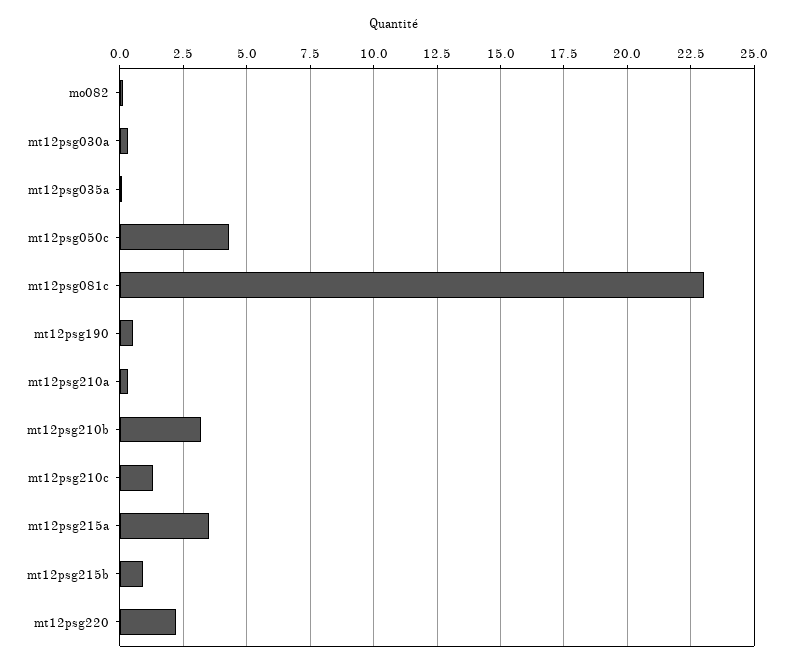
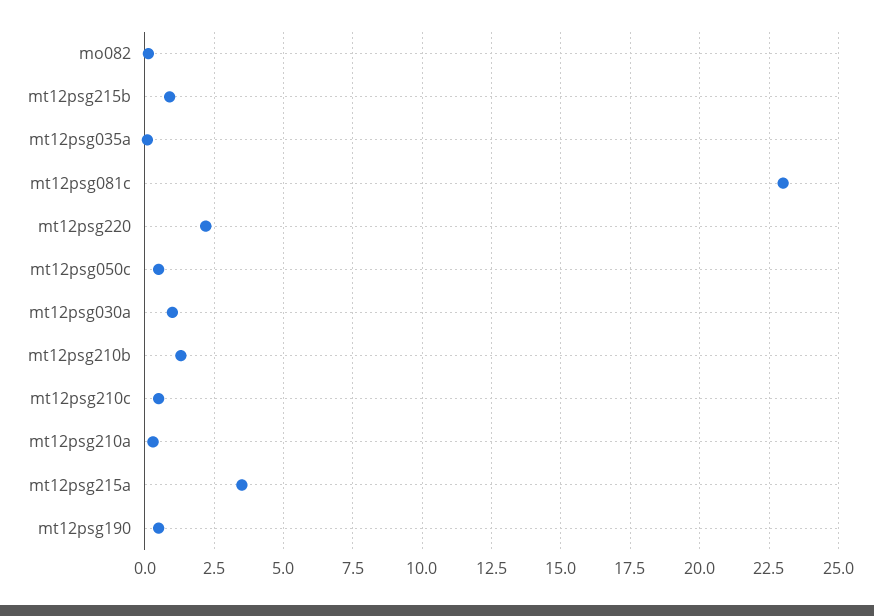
mt12psg030a: 0.25 -> 1
mt12psg050c: 4.25 -> 0.5
mt12psg210b: 3.25 -> 1.25
mt12psg210c: 1.25 -> 0.5

